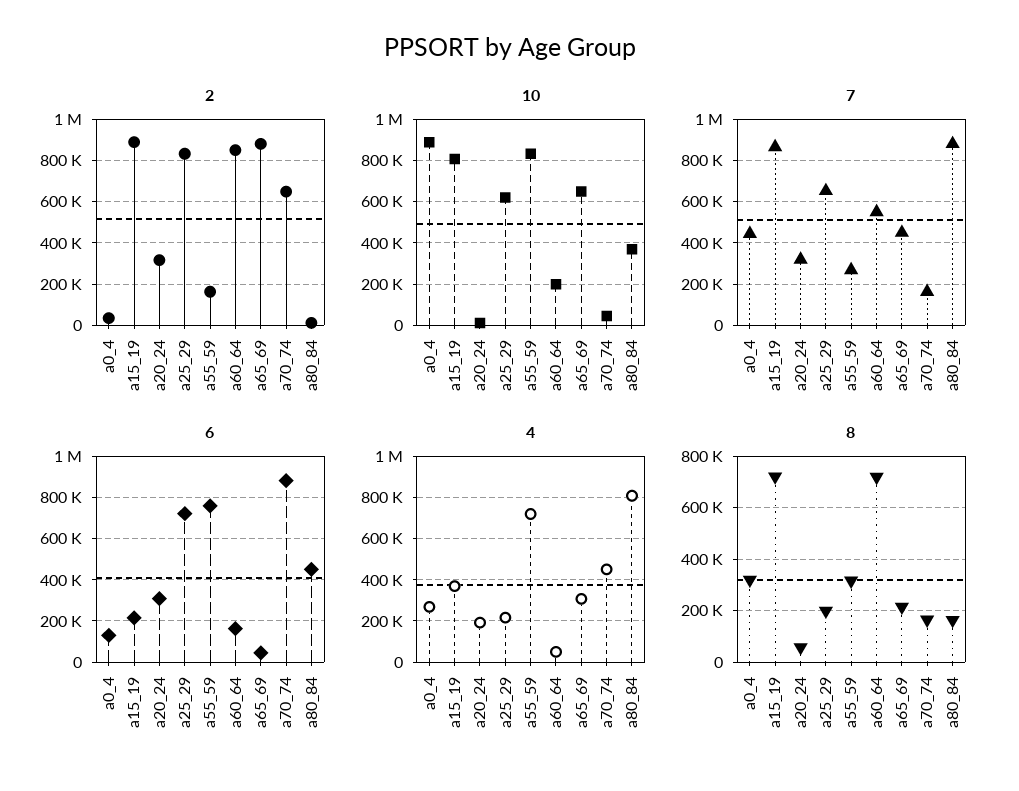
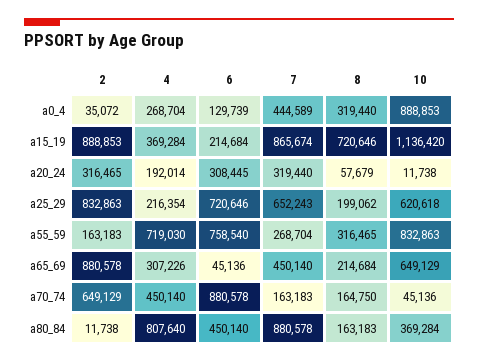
2, a60_64: 850000 -> none
10, a15_19: 800000 -> 1136420
10, a60_64: 200000 -> none
7, a60_64: 550000 -> none
6, a60_64: 150000 -> none
4, a60_64: 50000 -> none
8, a60_64: 725000 -> none

